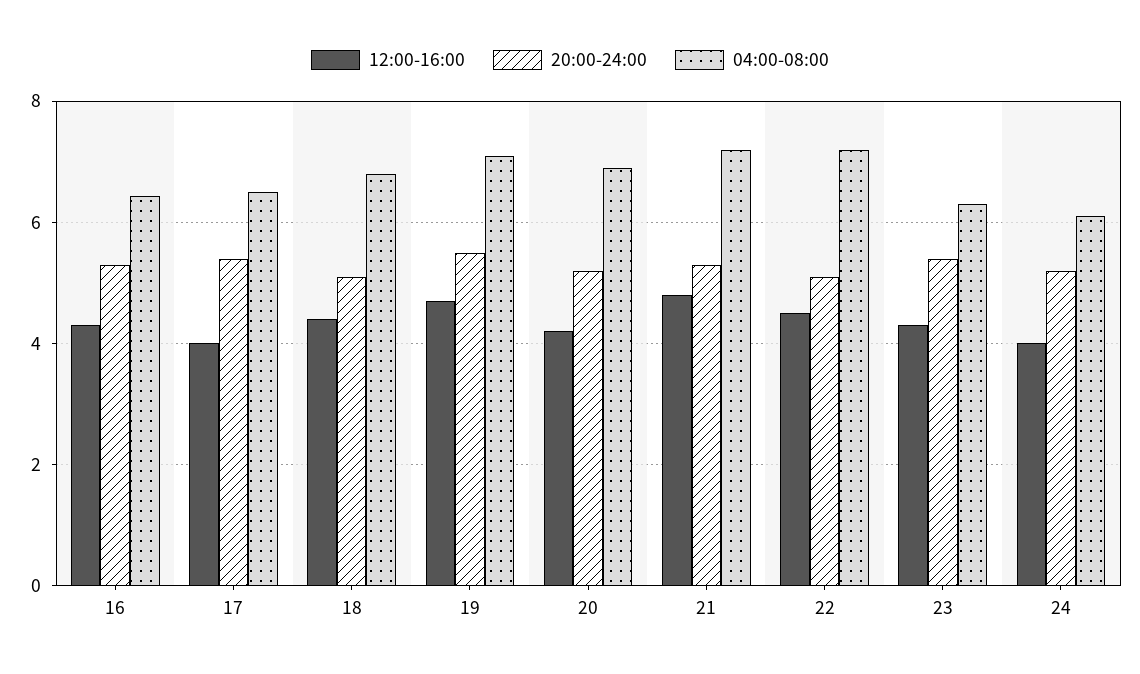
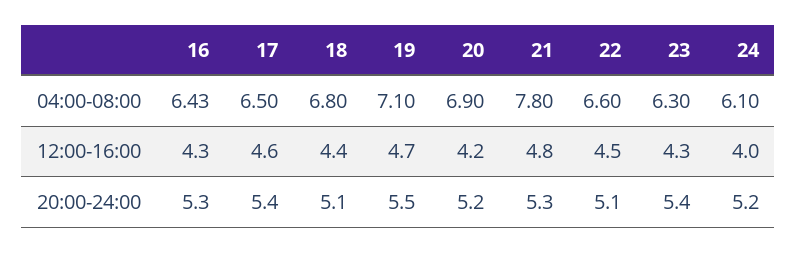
12:00-16:00, 17: 4 -> 4.6
04:00-08:00, 21: 7.2 -> 7.8
04:00-08:00, 22: 7.2 -> 6.6

